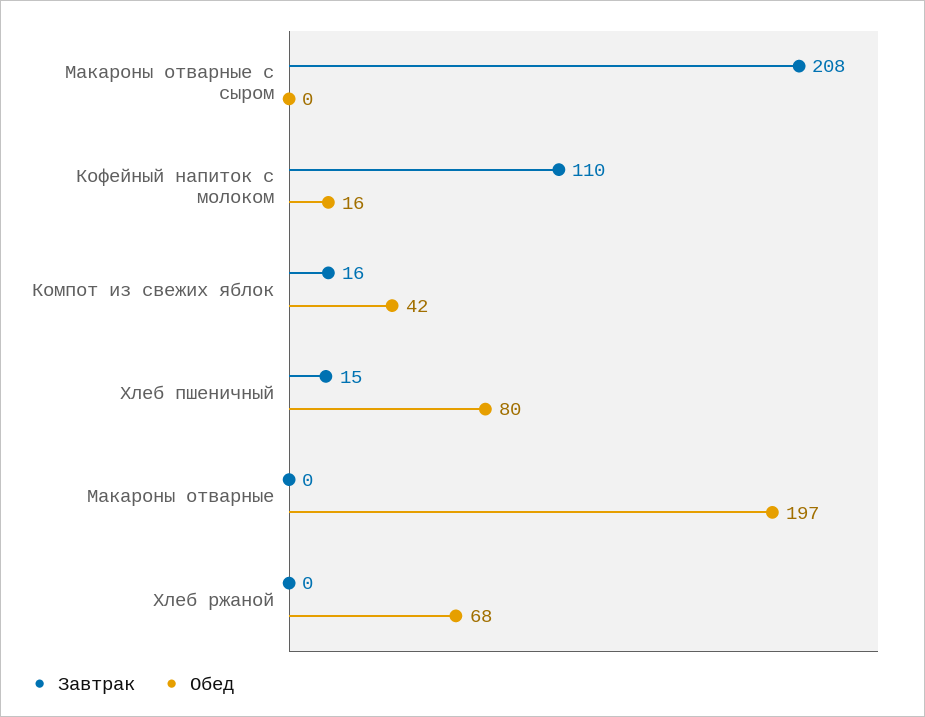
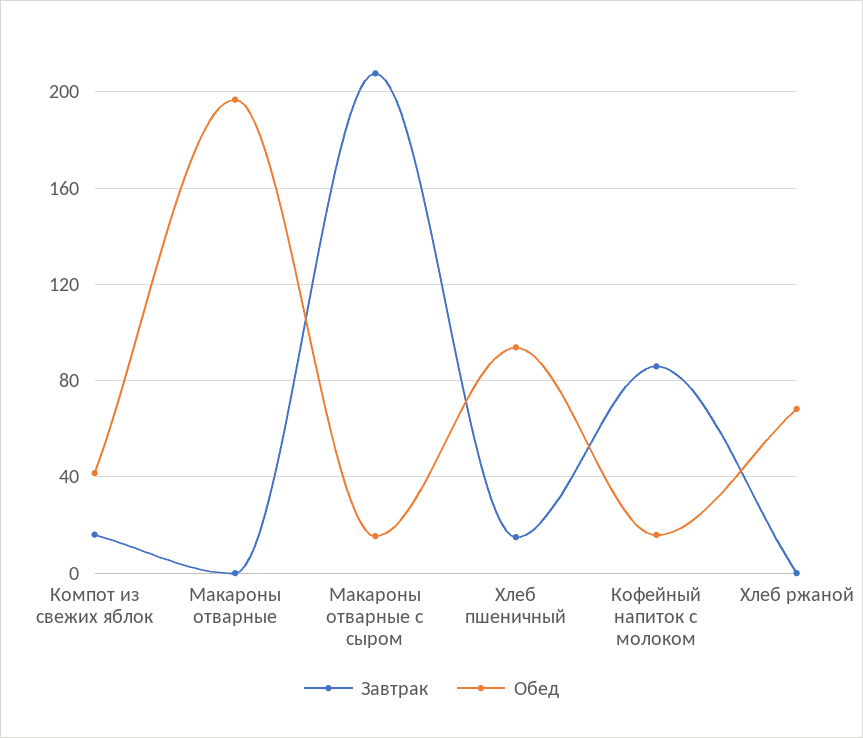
Обед, Макароны отварные с сыром: 0 -> 15
Завтрак, Кофейный напиток с молоком: 110 -> 85
Обед, Хлеб пшеничный: 80 -> 95

